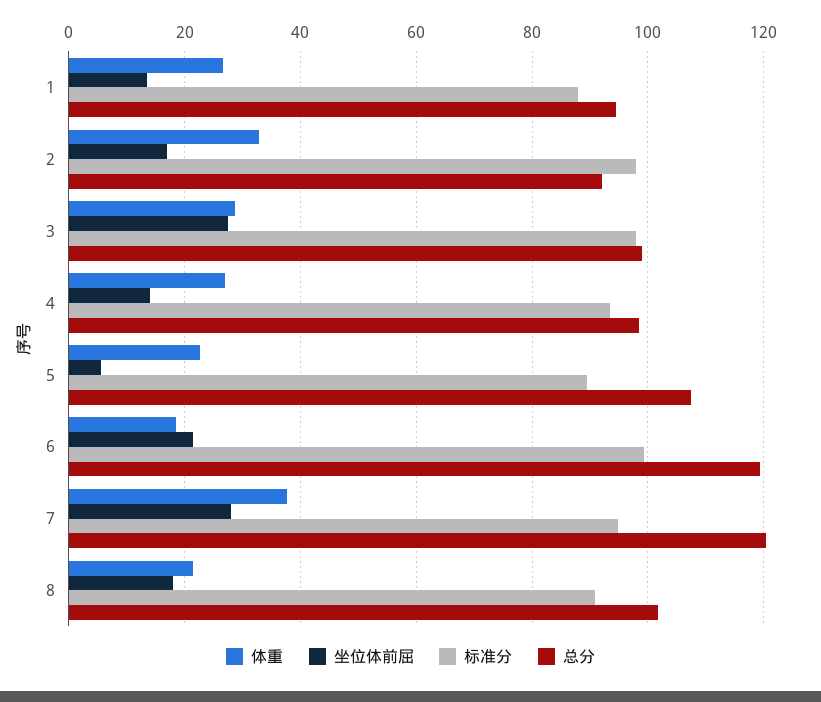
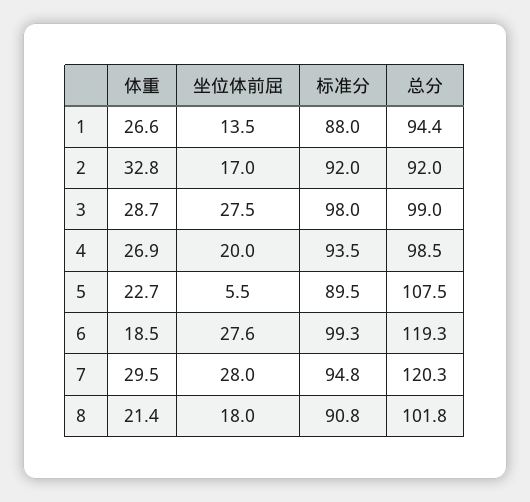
标准分, 2: 98 -> 92
坐位体前屈, 4: 14 -> 20
坐位体前屈, 6: 22 -> 27.6
体重, 7: 38 -> 29.5

